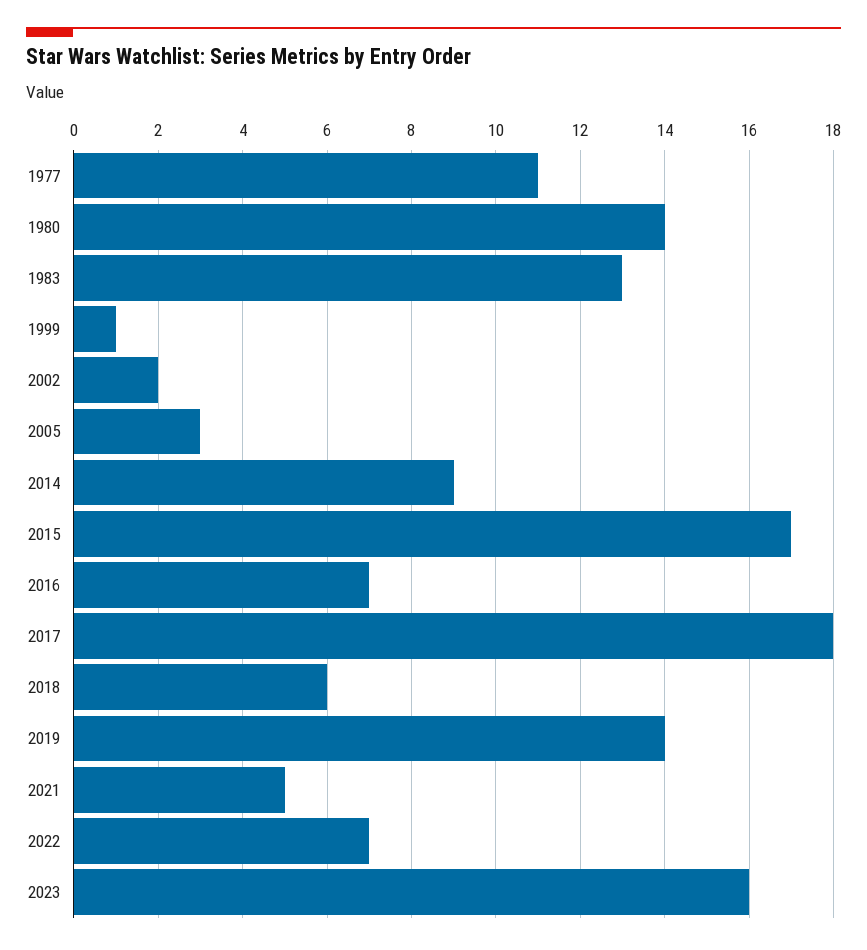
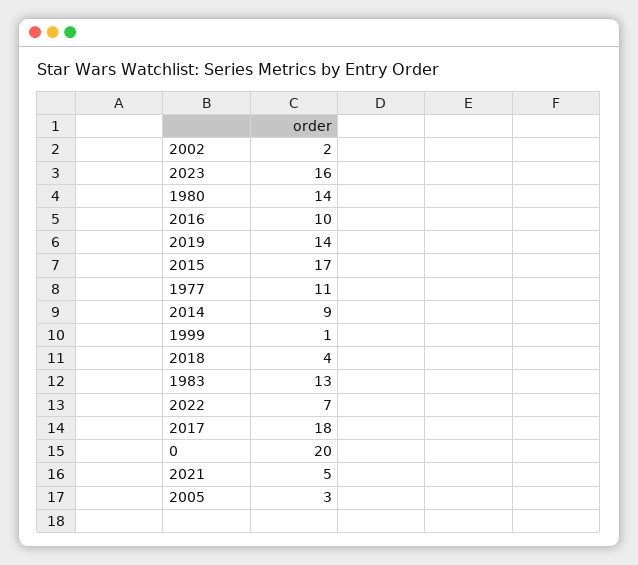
2016: 7 -> 10
2018: 6 -> 4
0: none -> 20

